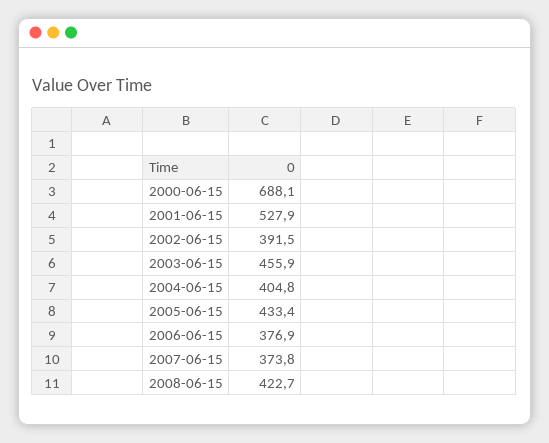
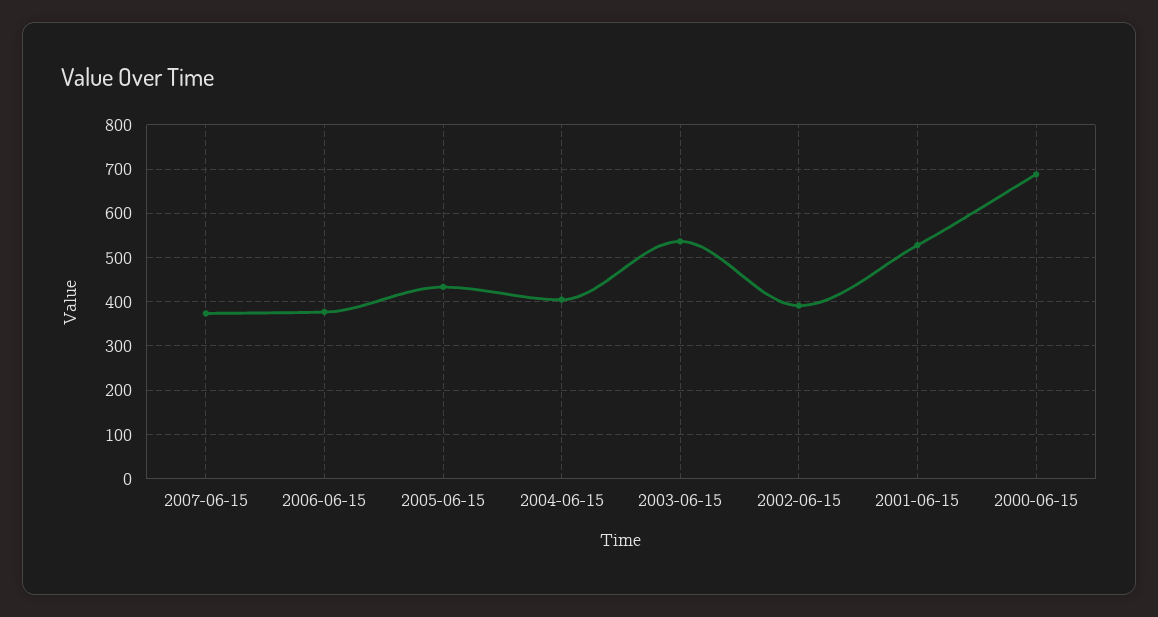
2003-06-15: 455.9 -> 540
2008-06-15: 422.7 -> none

